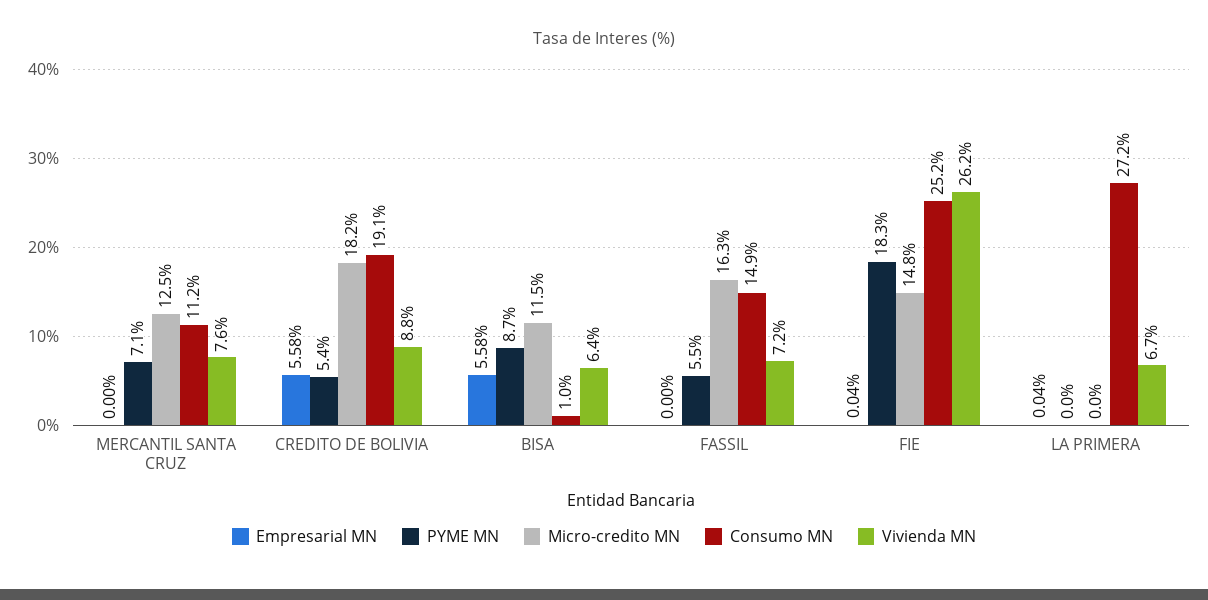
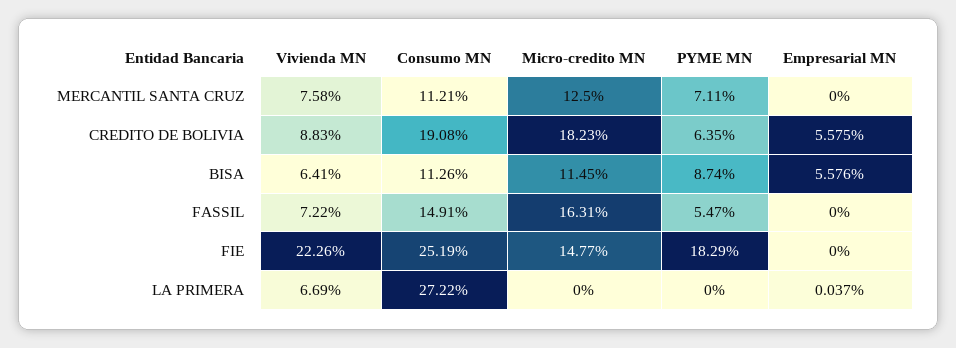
PYME MN, CREDITO DE BOLIVIA: 5.4 -> 6.35
Consumo MN, BISA: 1 -> 11.26
Empresarial MN, FIE: 0.04 -> 0
Vivienda MN, FIE: 26.2 -> 22.26

